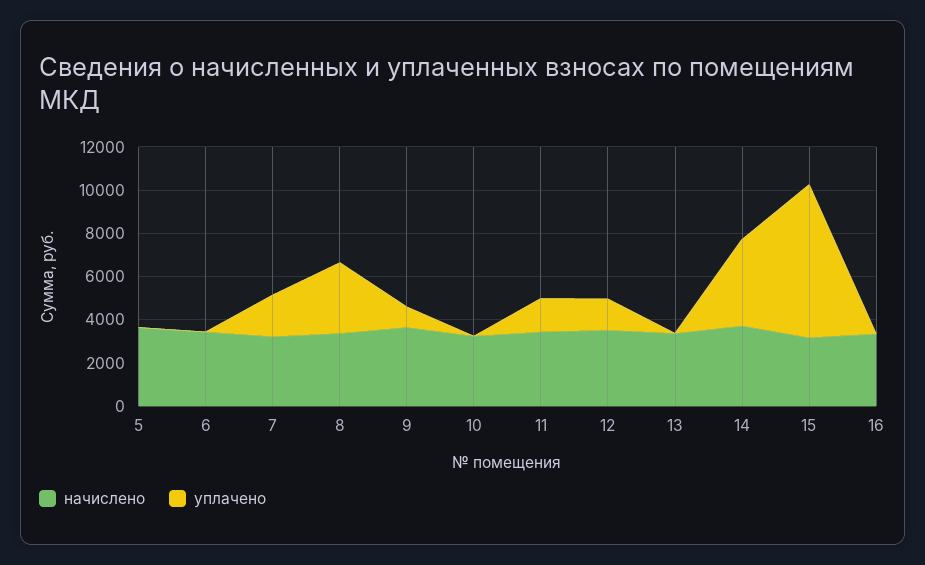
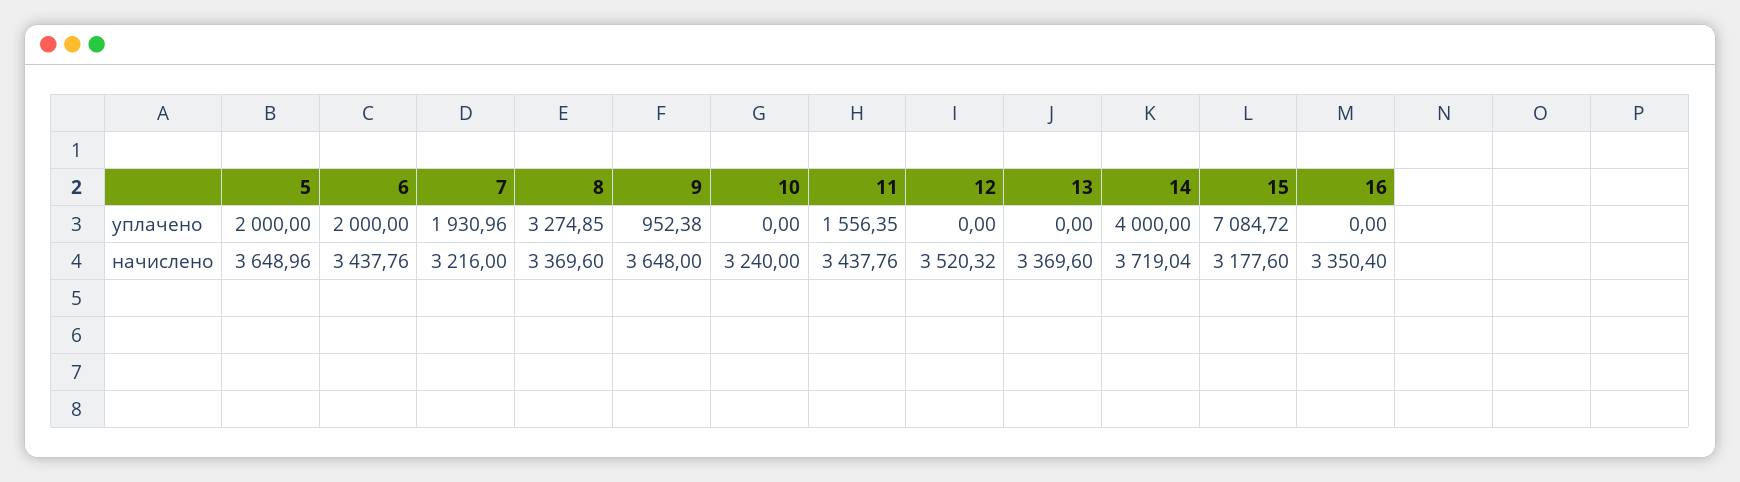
уплачено, 5: 0 -> 2000
уплачено, 6: 0 -> 2000
уплачено, 12: 1500 -> 0

